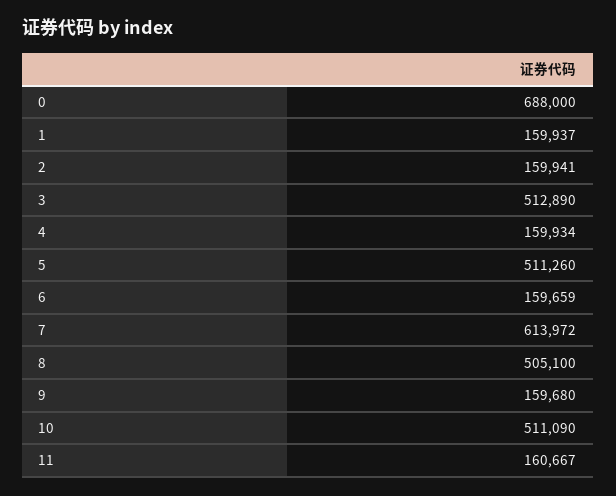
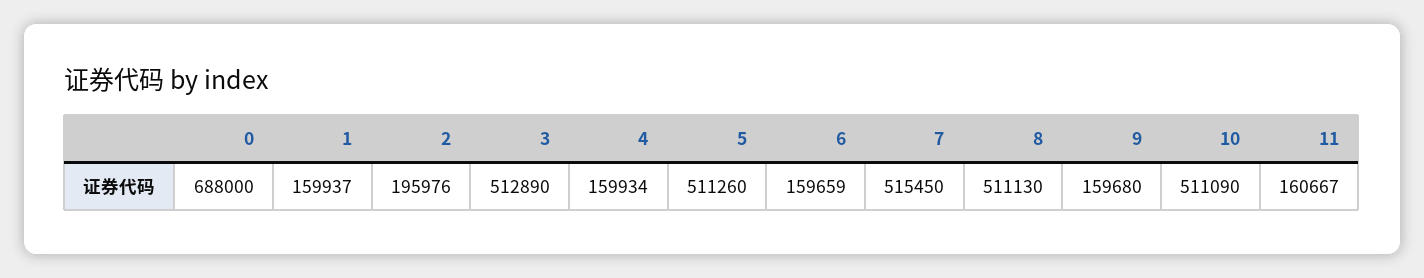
2: 159941 -> 195976
7: 613972 -> 515450
8: 505100 -> 511130

